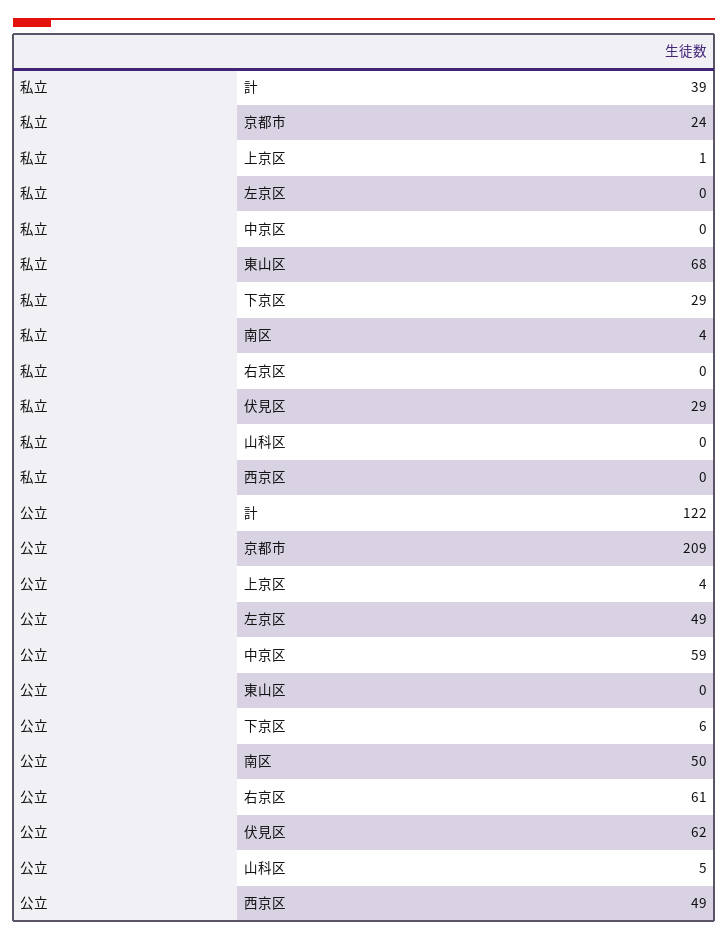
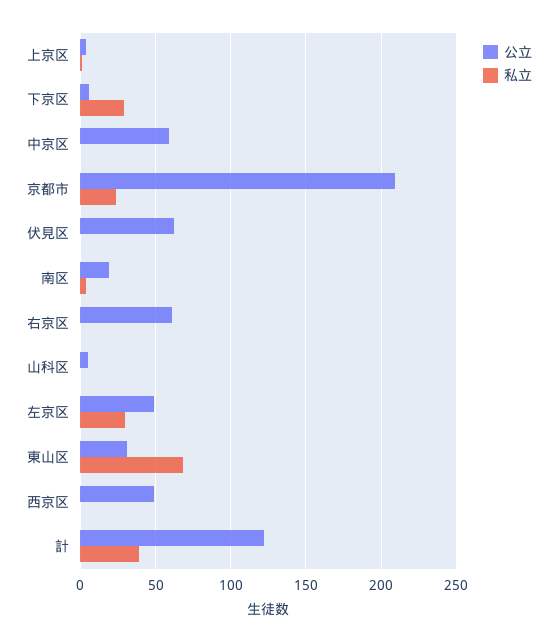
私立, 左京区: 0 -> 30
私立, 伏見区: 29 -> 0
公立, 東山区: 0 -> 30
公立, 南区: 50 -> 20

